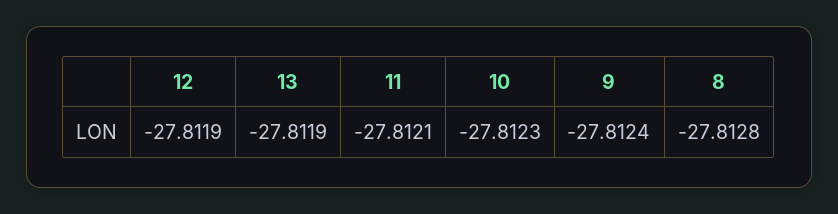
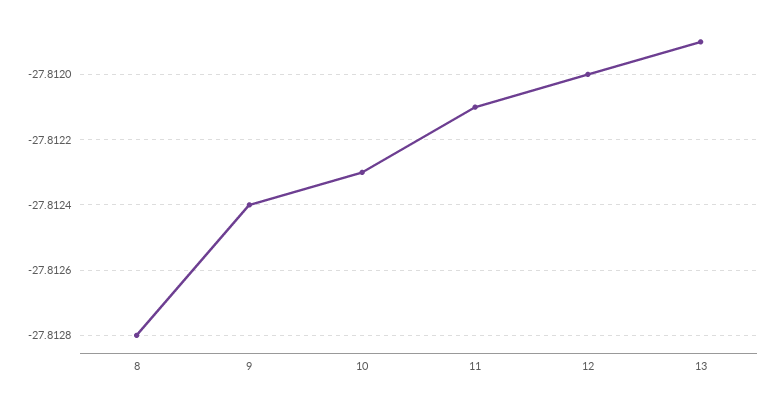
12: -27.8119 -> -27.812

